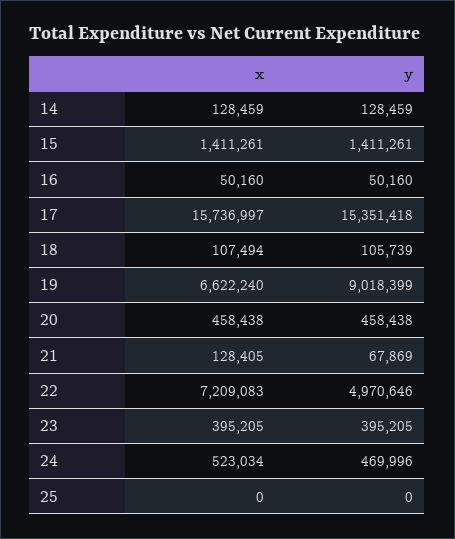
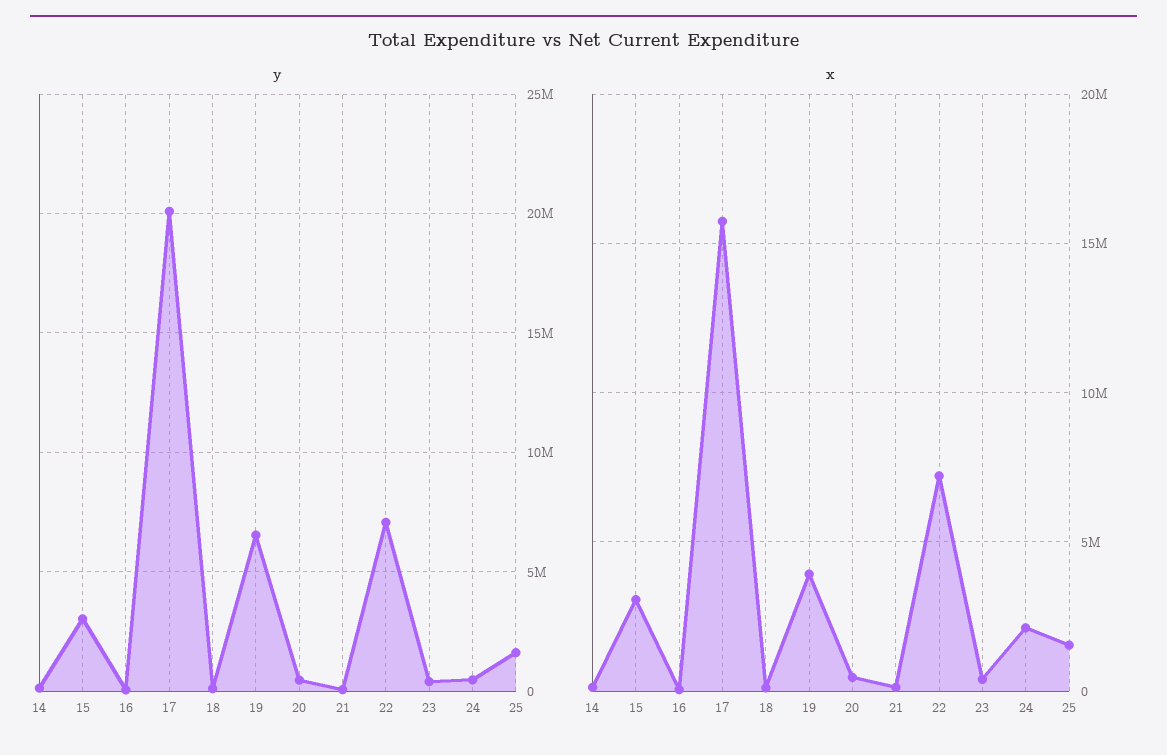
x, 15: 1411261 -> 3000000
y, 15: 1411261 -> 3000000
y, 17: 15351418 -> 20000000
x, 19: 6622240 -> 4000000
y, 19: 9018399 -> 6500000
y, 22: 4970646 -> 7000000
x, 24: 523034 -> 2000000
x, 25: 0 -> 1500000
y, 25: 0 -> 1500000

